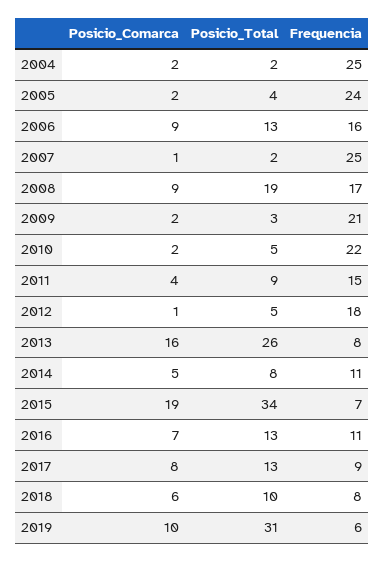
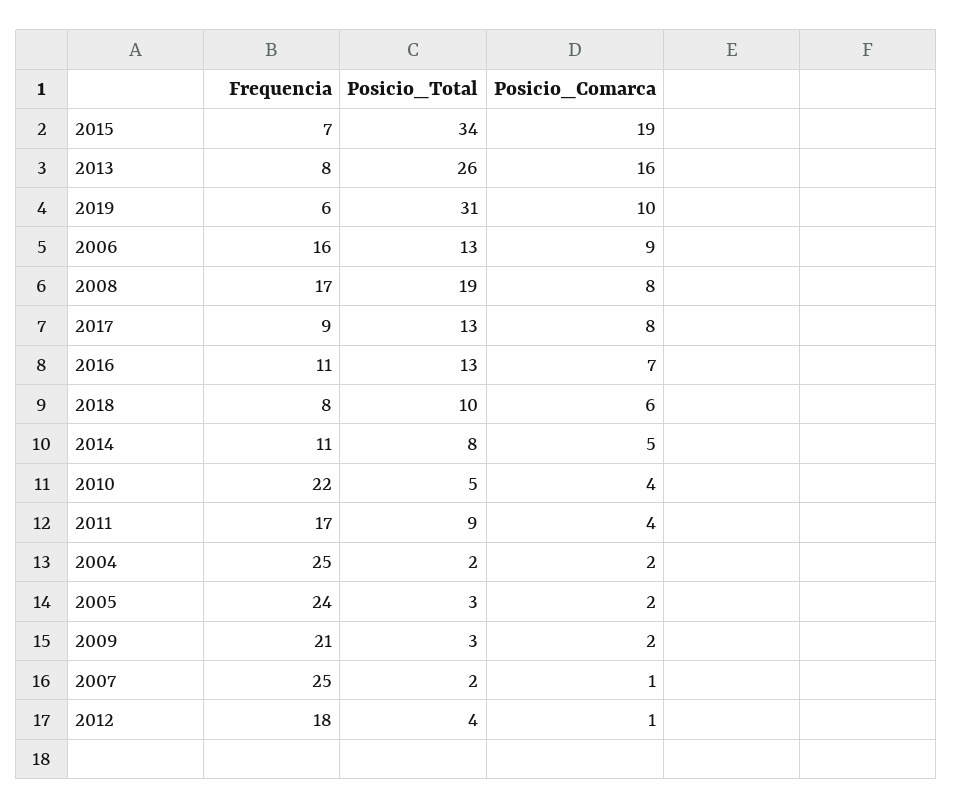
Posicio_Total, 2005: 4 -> 3
Posicio_Comarca, 2008: 9 -> 8
Posicio_Comarca, 2010: 2 -> 4
Frequencia, 2011: 15 -> 17
Posicio_Total, 2012: 5 -> 4

